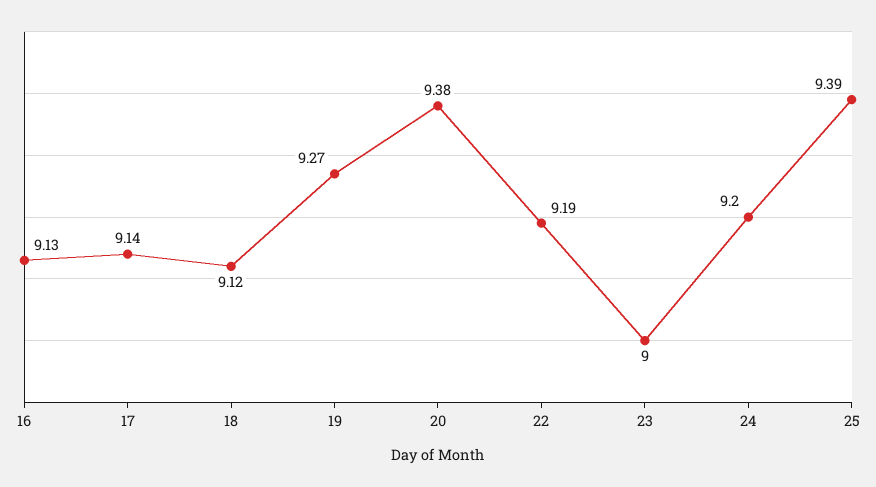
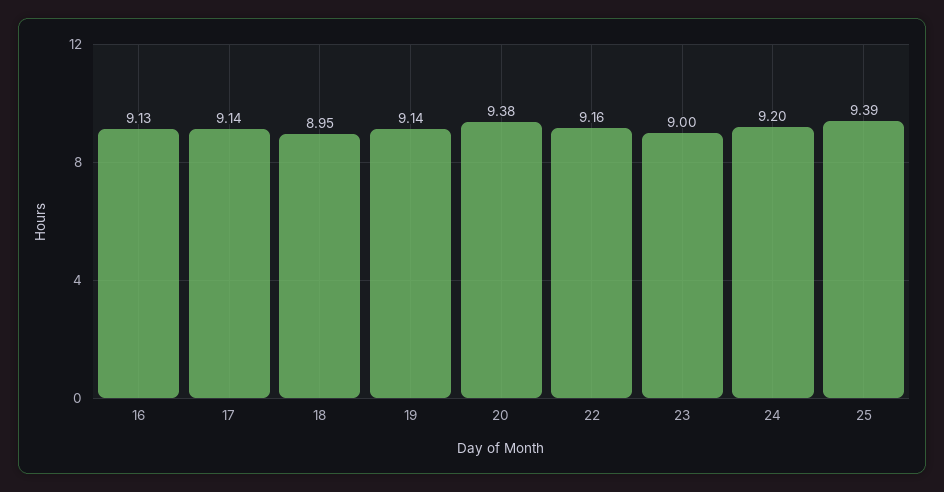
18: 9.12 -> 8.95
19: 9.27 -> 9.14
22: 9.19 -> 9.16

